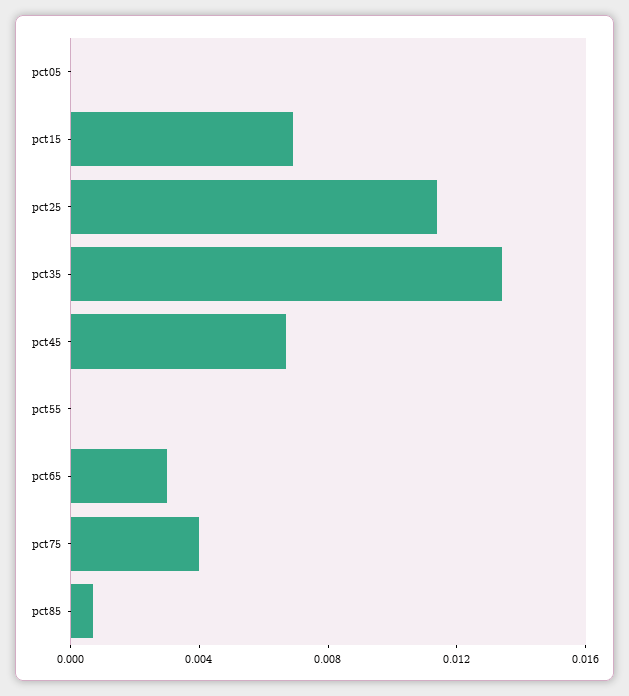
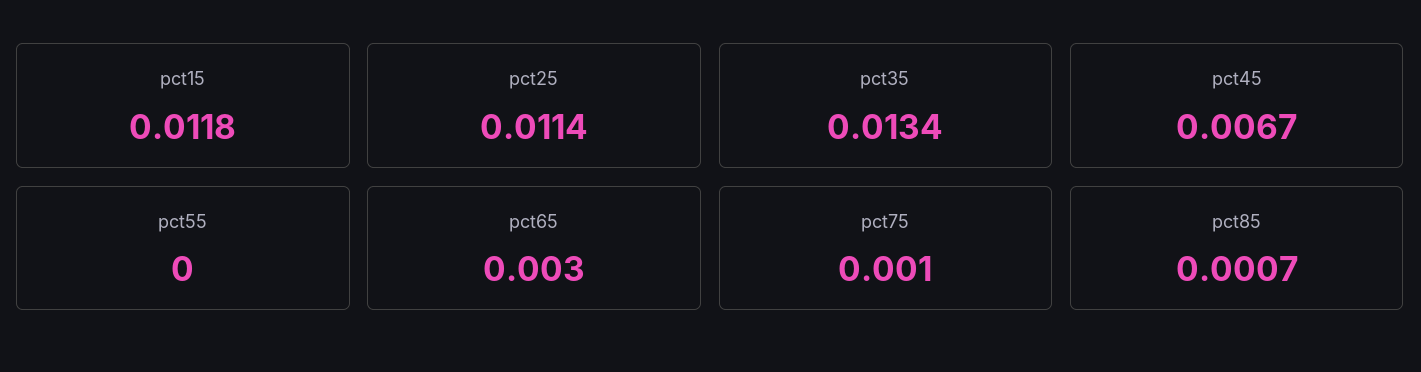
pct05: 0 -> none
pct15: 0.007 -> 0.0118
pct75: 0.004 -> 0.001

